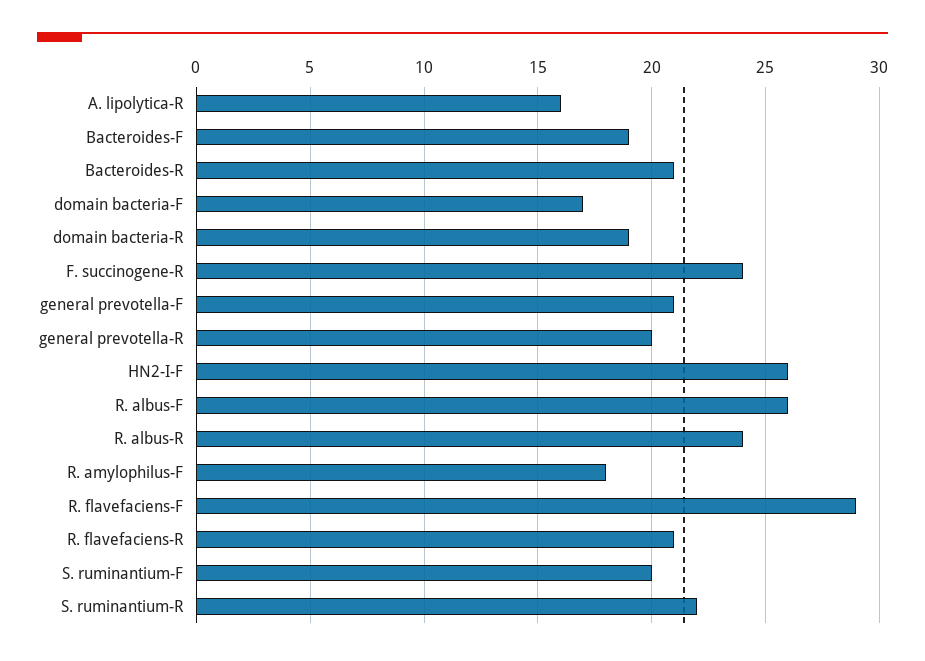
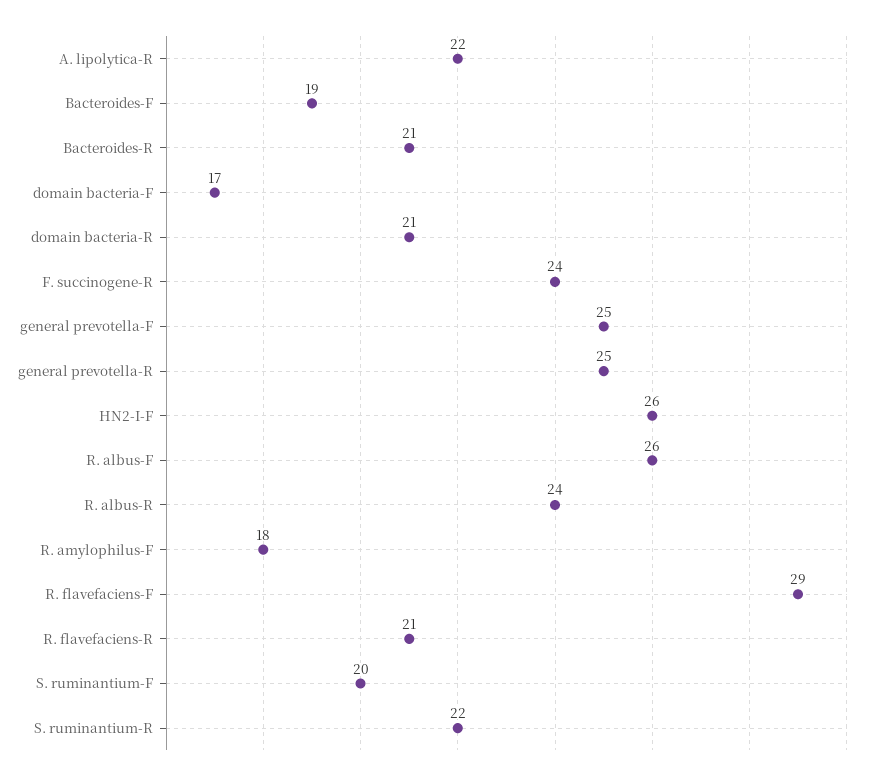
A. lipolytica-R: 16 -> 22
domain bacteria-R: 19 -> 21
general prevotella-F: 21 -> 25
general prevotella-R: 20 -> 25

